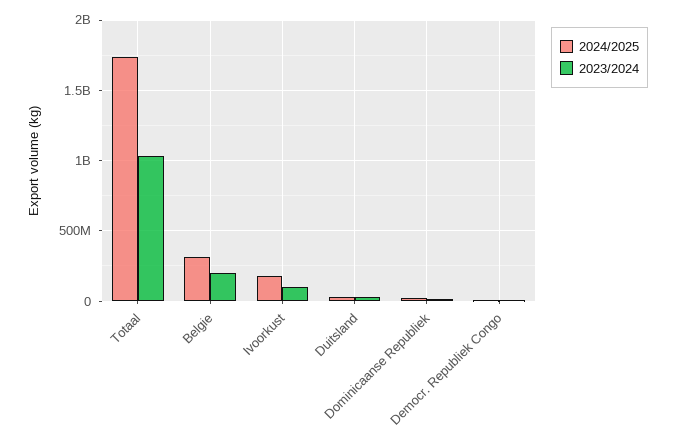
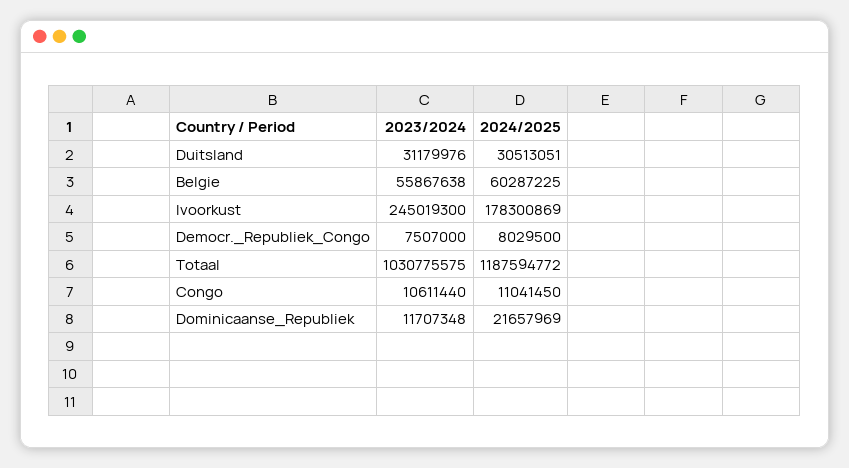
2024/2025, Totaal: 1750000000 -> 1187594772
2024/2025, Belgie: 300000000 -> 60287225
2023/2024, Belgie: 200000000 -> 55867638
2023/2024, Ivoorkust: 100000000 -> 245019300
2023/2024, Congo: none -> 10611440
2024/2025, Congo: none -> 11041450

